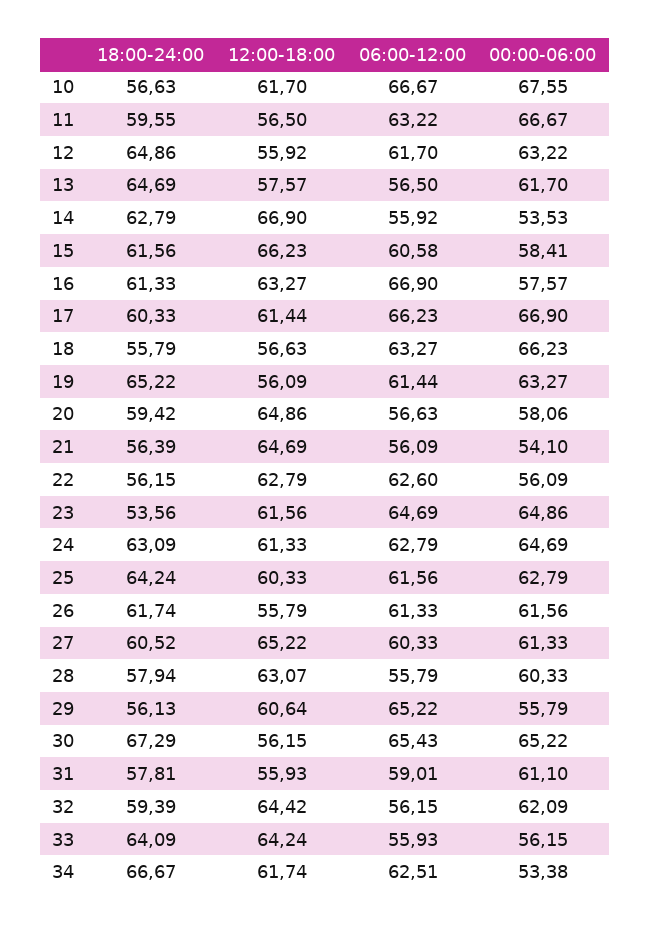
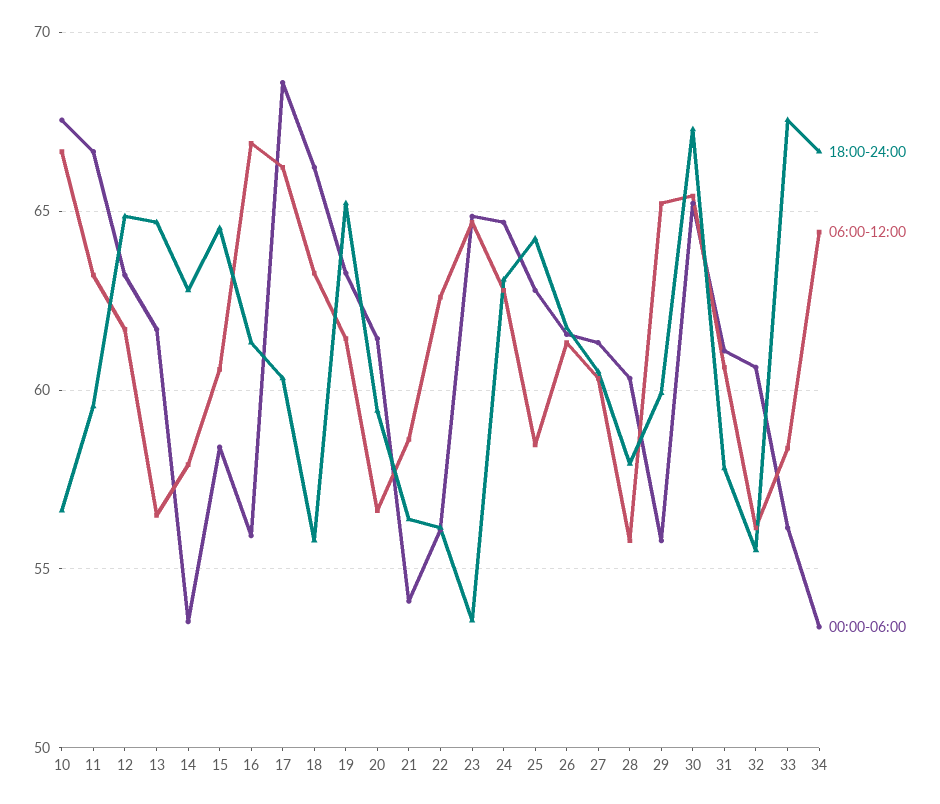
12:00-18:00, 10: 61.7 -> none
12:00-18:00, 11: 56.5 -> none
12:00-18:00, 12: 55.92 -> none
12:00-18:00, 13: 57.57 -> none
12:00-18:00, 14: 66.9 -> none
06:00-12:00, 14: 55.92 -> 58
18:00-24:00, 15: 61.56 -> 64.5
12:00-18:00, 15: 66.23 -> none
12:00-18:00, 16: 63.27 -> none
00:00-06:00, 16: 57.57 -> 56
12:00-18:00, 17: 61.44 -> none
00:00-06:00, 17: 66.9 -> 68.5
12:00-18:00, 18: 56.63 -> none
12:00-18:00, 19: 56.09 -> none
12:00-18:00, 20: 64.86 -> none
00:00-06:00, 20: 58.06 -> 61.5
12:00-18:00, 21: 64.69 -> none
06:00-12:00, 21: 56.09 -> 58.5
12:00-18:00, 22: 62.79 -> none
12:00-18:00, 23: 61.56 -> none
12:00-18:00, 24: 61.33 -> none
12:00-18:00, 25: 60.33 -> none
06:00-12:00, 25: 61.56 -> 58.5
12:00-18:00, 26: 55.79 -> none
12:00-18:00, 27: 65.22 -> none
12:00-18:00, 28: 63.07 -> none
18:00-24:00, 29: 56.13 -> 60
12:00-18:00, 29: 60.64 -> none
12:00-18:00, 30: 56.15 -> none
12:00-18:00, 31: 55.93 -> none
06:00-12:00, 31: 59.01 -> 60.5
18:00-24:00, 32: 59.39 -> 55.5
12:00-18:00, 32: 64.42 -> none
00:00-06:00, 32: 62.09 -> 60.5
18:00-24:00, 33: 64.09 -> 67.5
12:00-18:00, 33: 64.24 -> none
06:00-12:00, 33: 55.93 -> 58.5
12:00-18:00, 34: 61.74 -> none
06:00-12:00, 34: 62.51 -> 64.5

